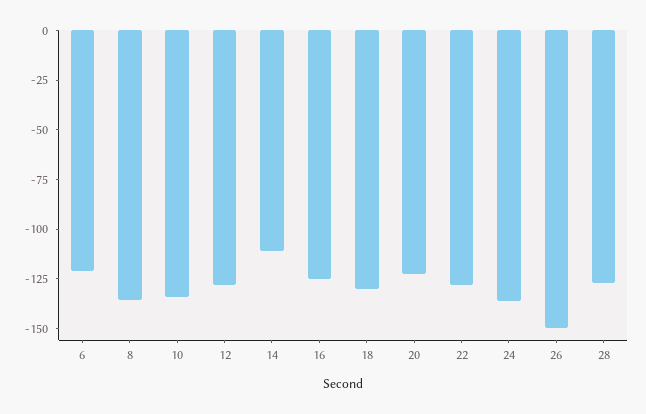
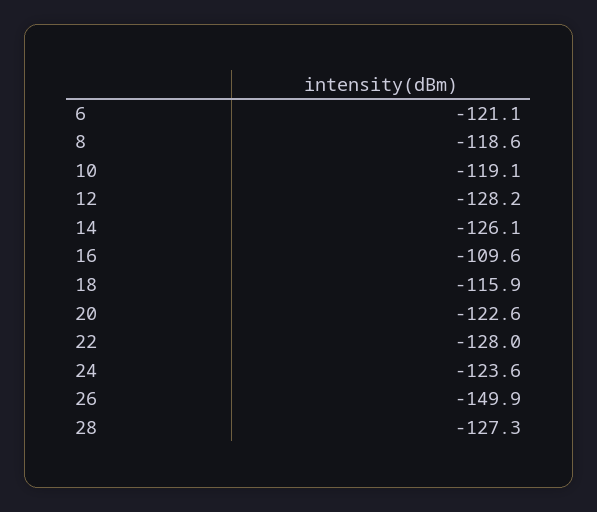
8: -135 -> -118.6
10: -135 -> -119.1
14: -110 -> -126.1
16: -125 -> -109.6
18: -130 -> -115.9
24: -135 -> -123.6

